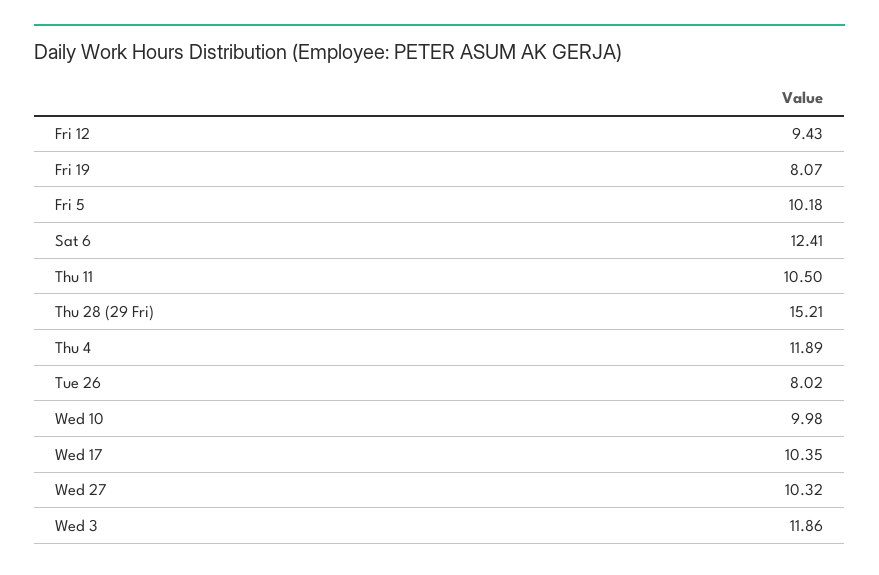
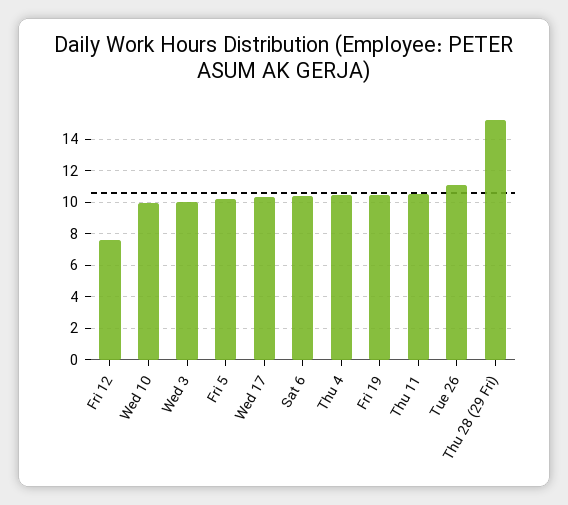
Fri 12: 9.43 -> 7.5
Fri 19: 8.07 -> 10.5
Sat 6: 12.41 -> 10.5
Thu 4: 11.89 -> 10.5
Tue 26: 8.02 -> 11
Wed 27: 10.32 -> none
Wed 3: 11.86 -> 10

